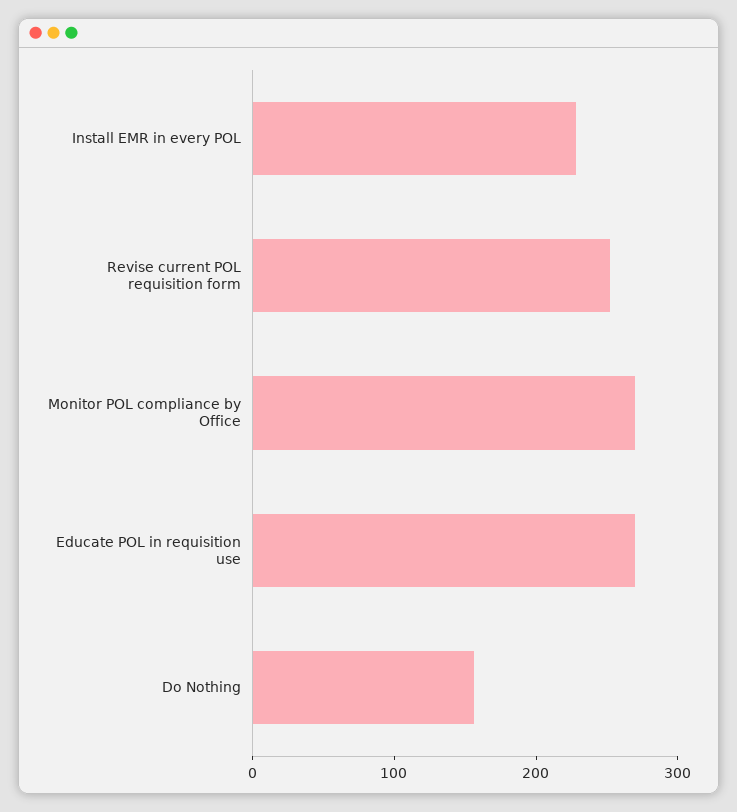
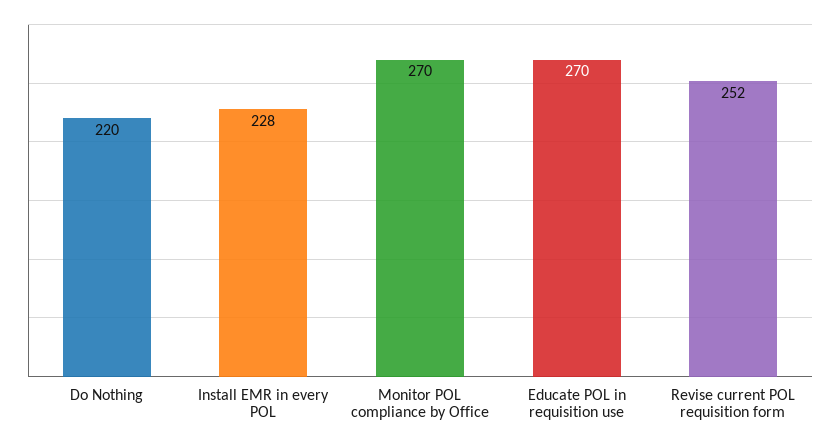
Do Nothing: 160 -> 220

